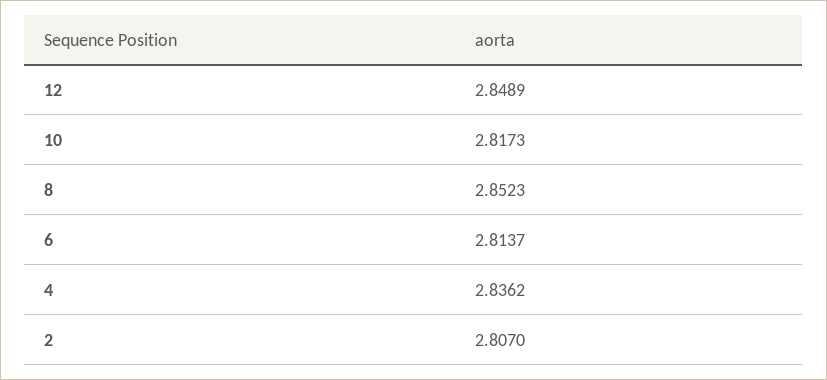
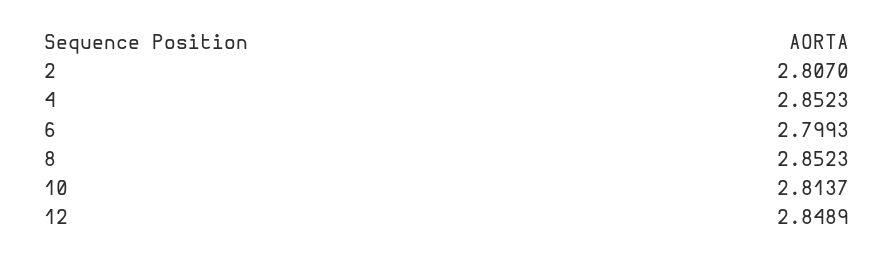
10: 2.8173 -> 2.8137
6: 2.8137 -> 2.7993
4: 2.8362 -> 2.8523

